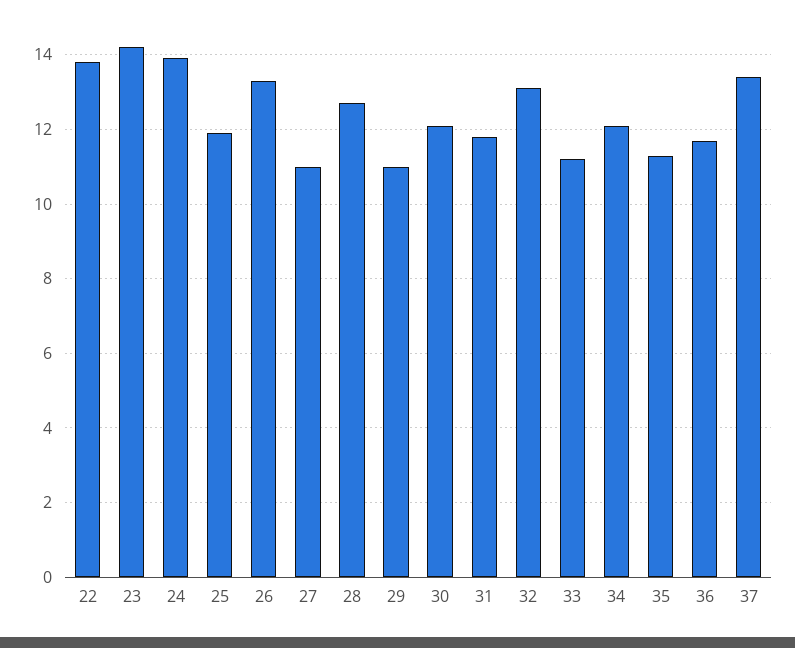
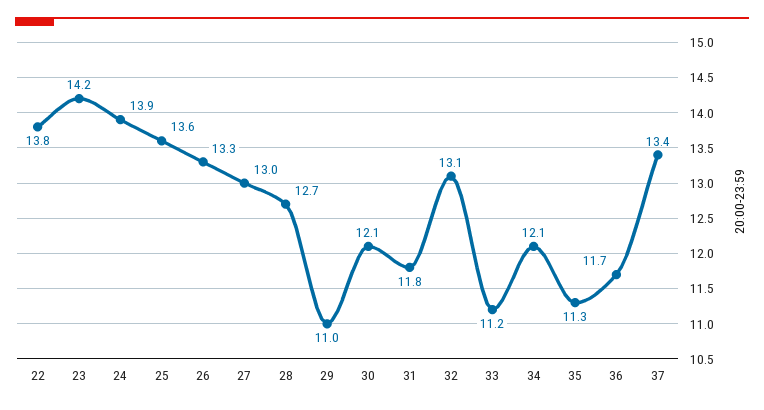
25: 12 -> 13.6
27: 11 -> 13

